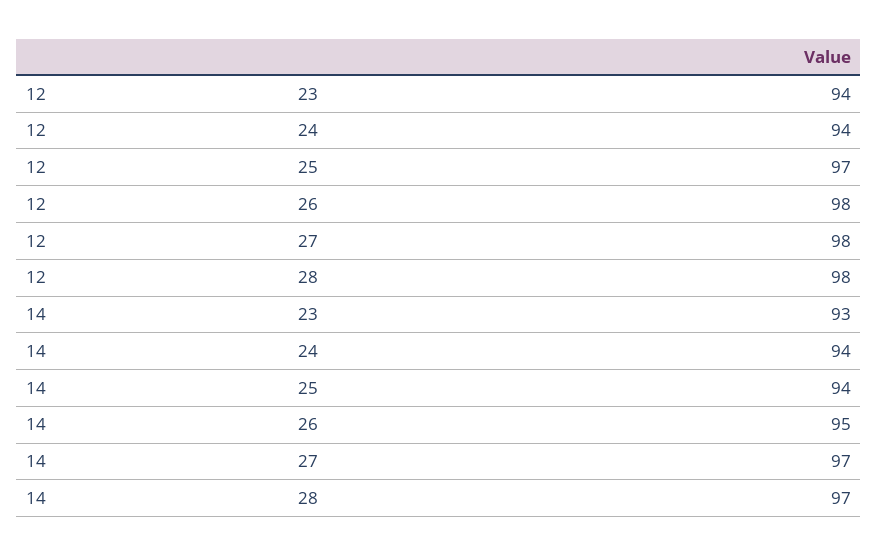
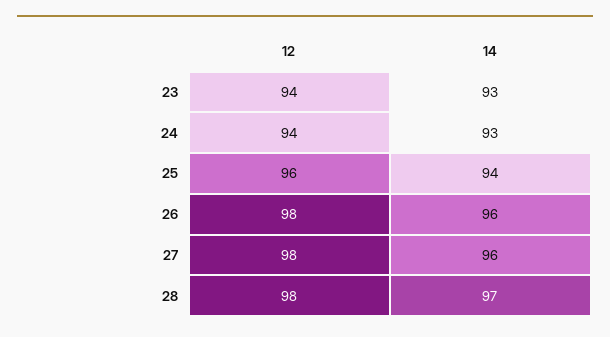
12, 25: 97 -> 96
14, 24: 94 -> 93
14, 26: 95 -> 96
14, 27: 97 -> 96

